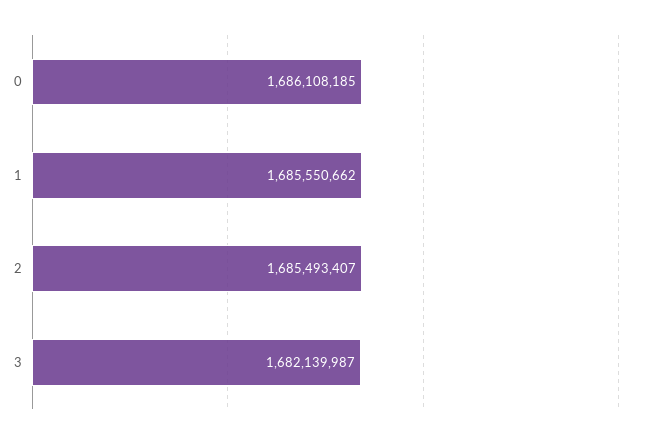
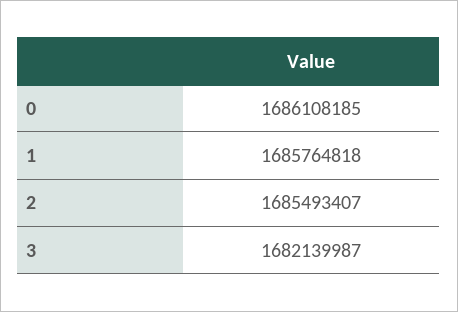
1: 1685550662 -> 1685764818

